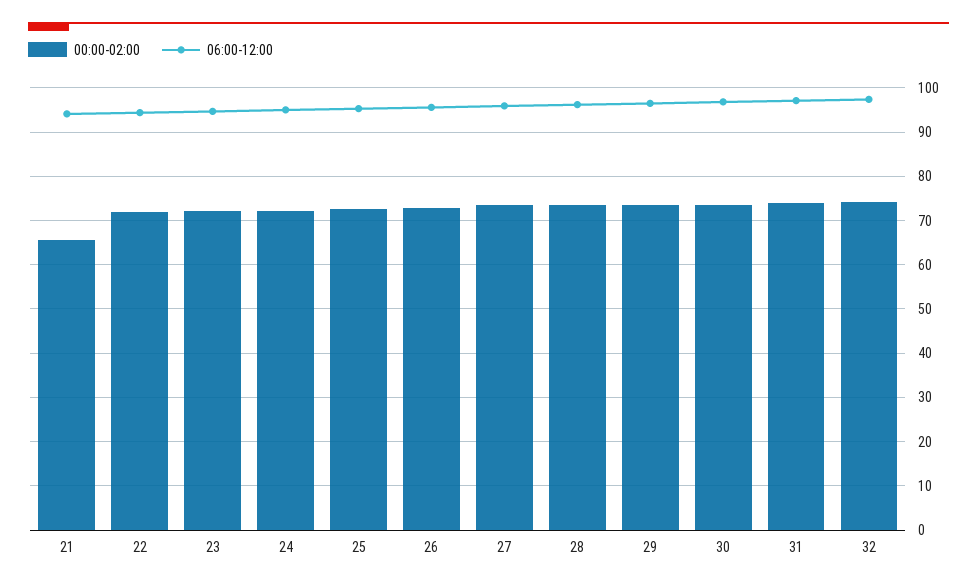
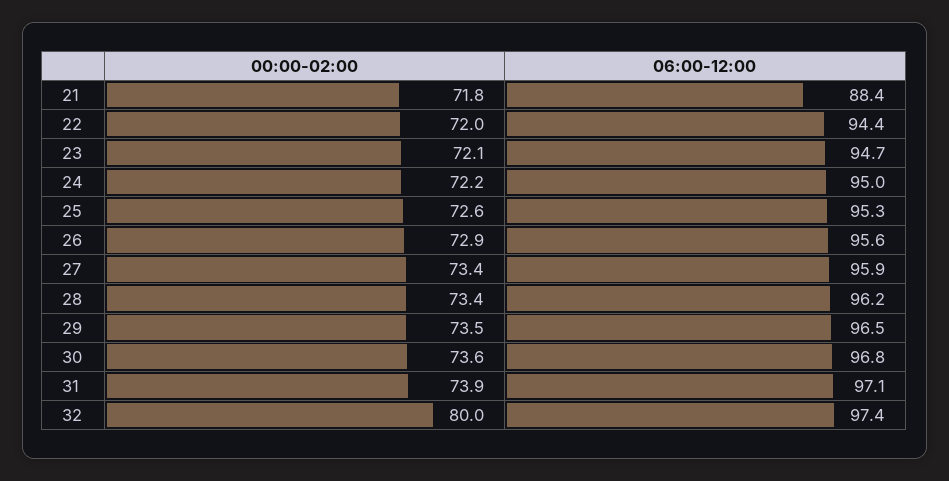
00:00-02:00, 21: 66 -> 71.8
06:00-12:00, 21: 94 -> 88.4
00:00-02:00, 32: 74 -> 80

